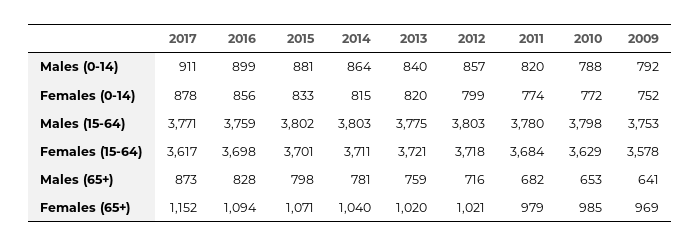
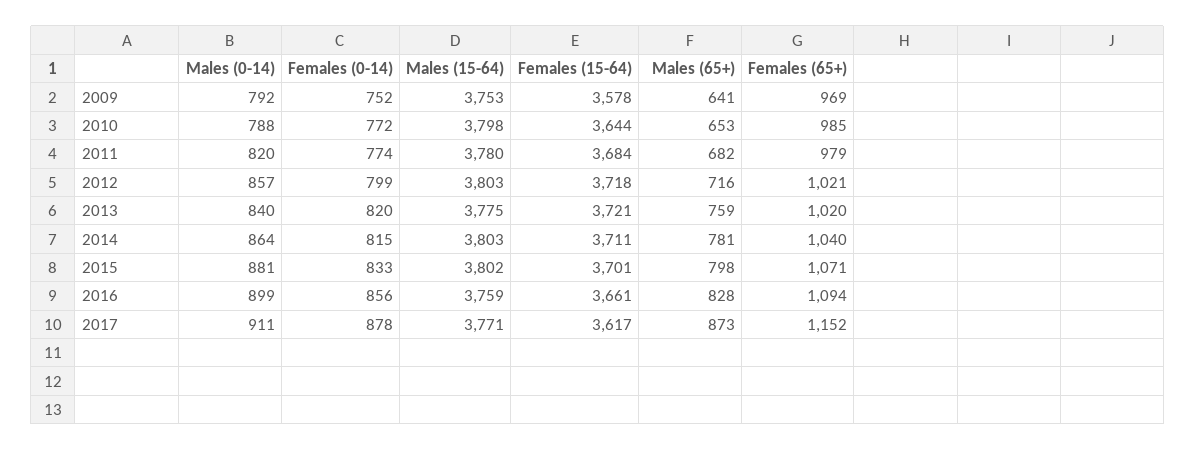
2016, Females (15-64): 3698 -> 3661
2010, Females (15-64): 3629 -> 3644

